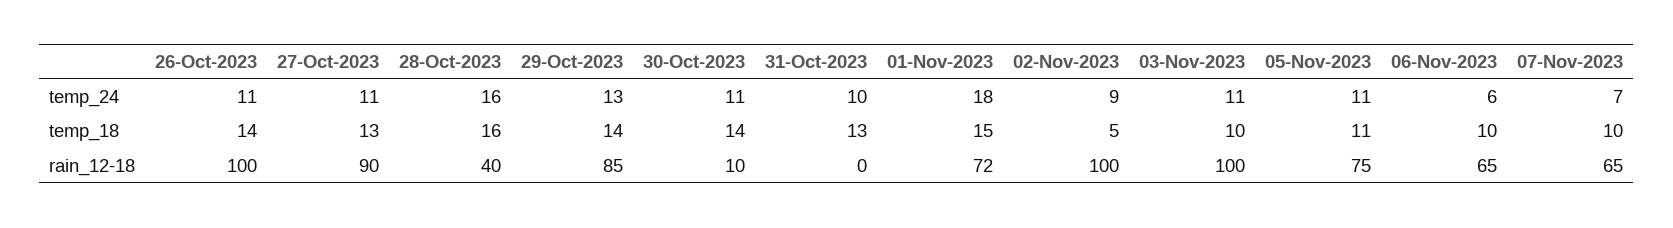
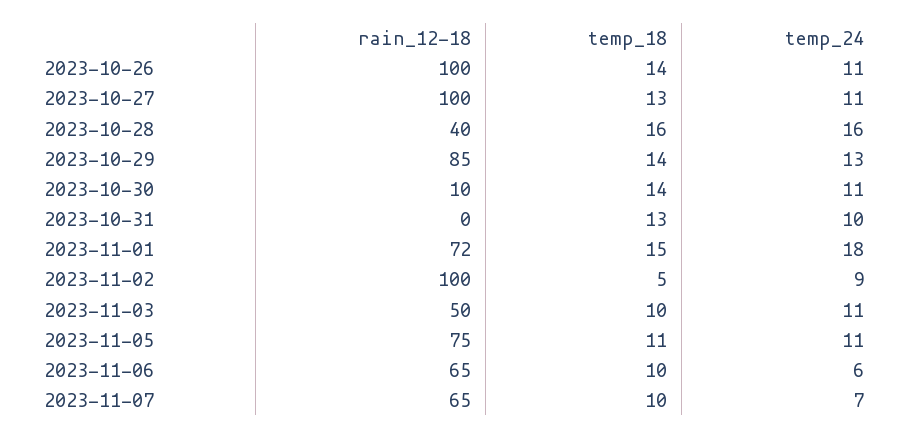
27-Oct-2023, rain_12-18: 90 -> 100
03-Nov-2023, rain_12-18: 100 -> 50

